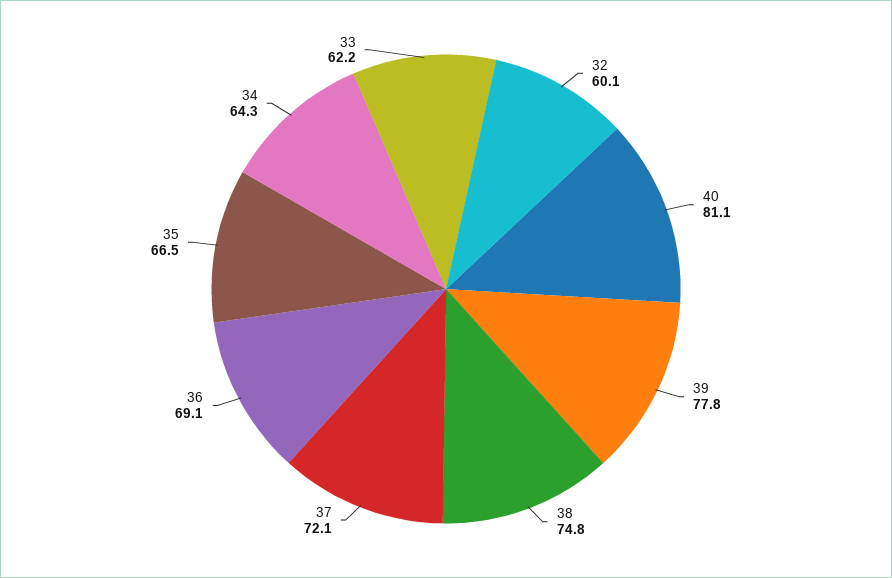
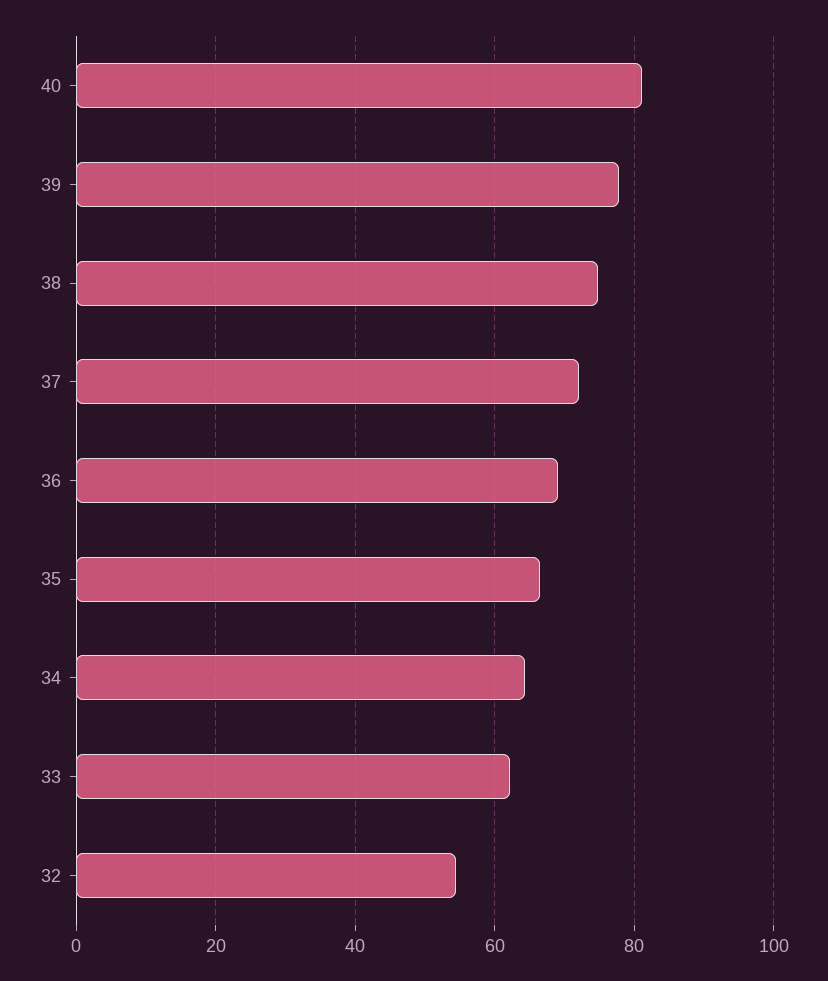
32: 60.1 -> 54

